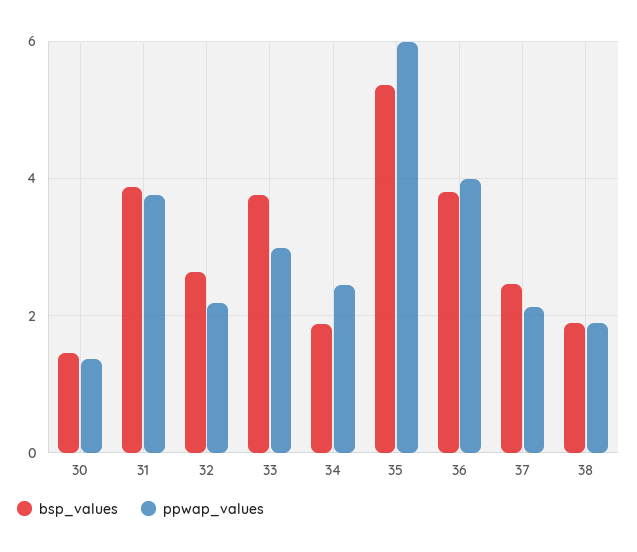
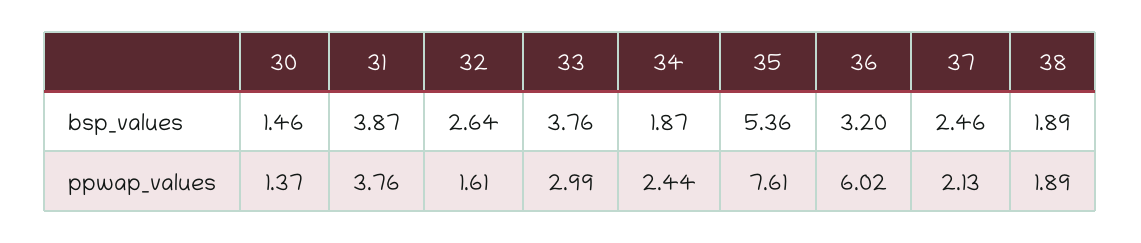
ppwap_values, 32: 2.2 -> 1.61
ppwap_values, 35: 6 -> 7.61
bsp_values, 36: 3.8 -> 3.2
ppwap_values, 36: 4 -> 6.02

